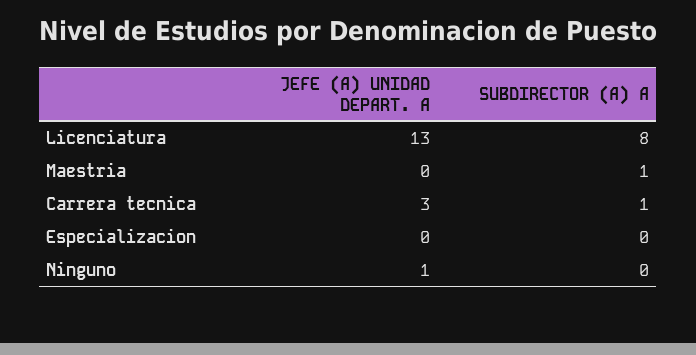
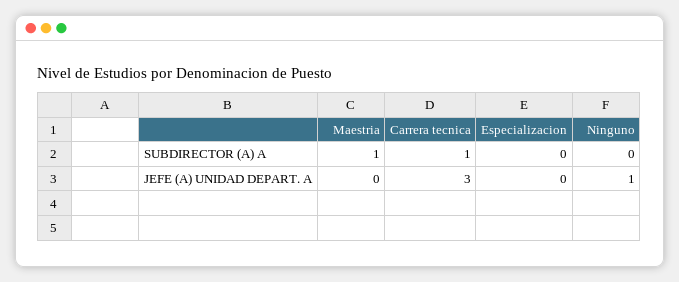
JEFE (A) UNIDAD DEPART. A, Licenciatura: 13 -> none
SUBDIRECTOR (A) A, Licenciatura: 8 -> none

